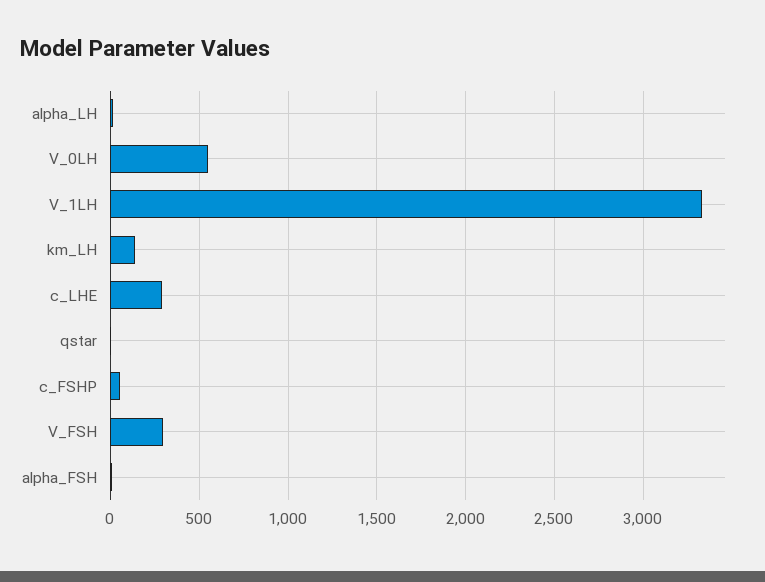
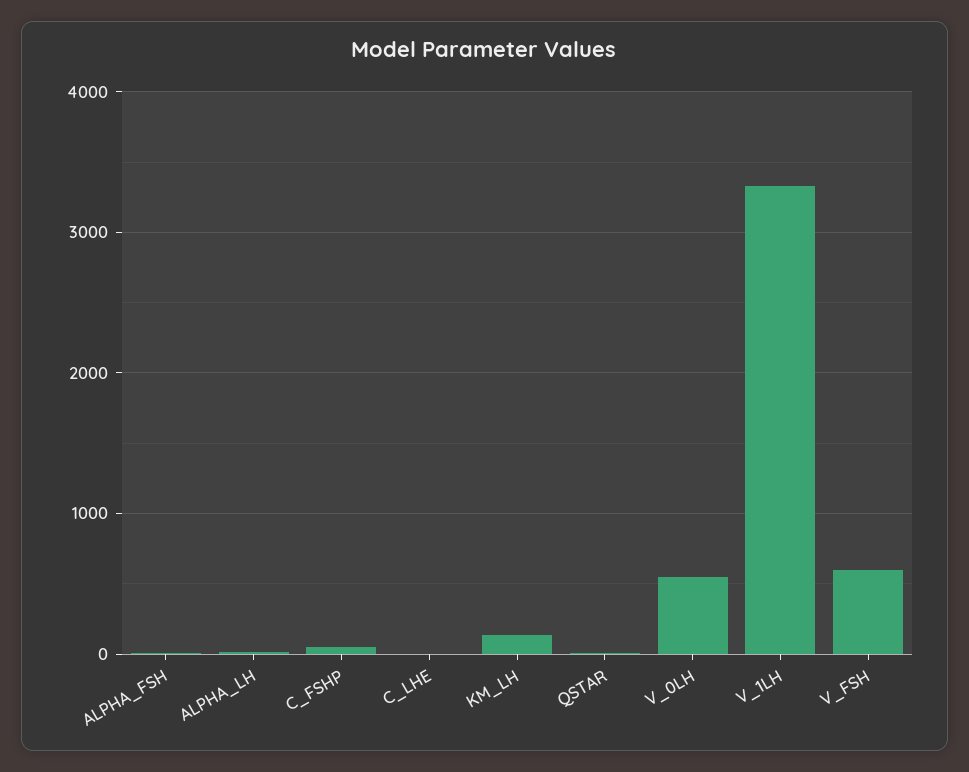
c_LHE: 300 -> 0
V_FSH: 300 -> 600

